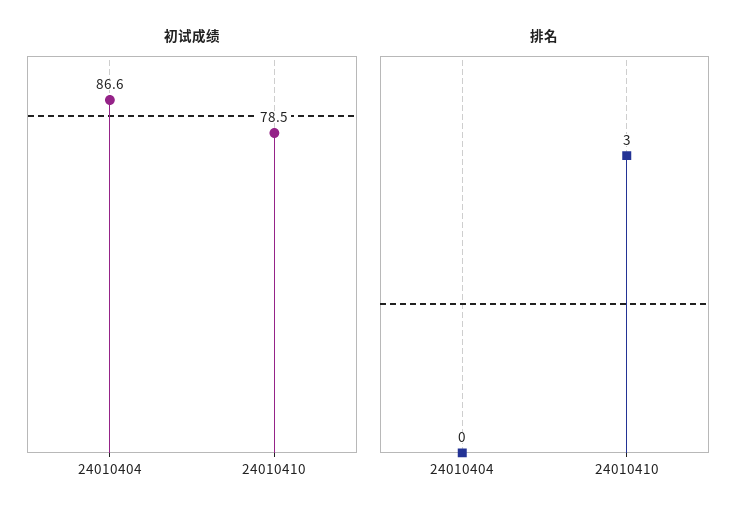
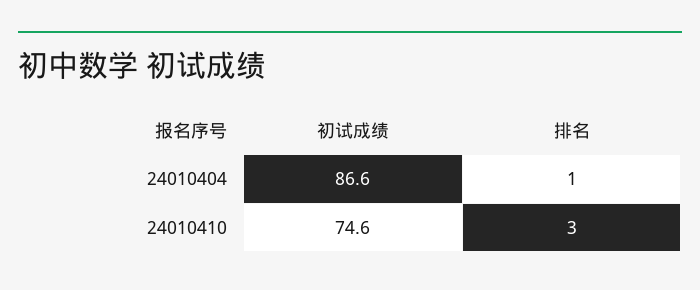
初试成绩, 24010410: 78.5 -> 74.6
排名, 24010404: 0 -> 1

